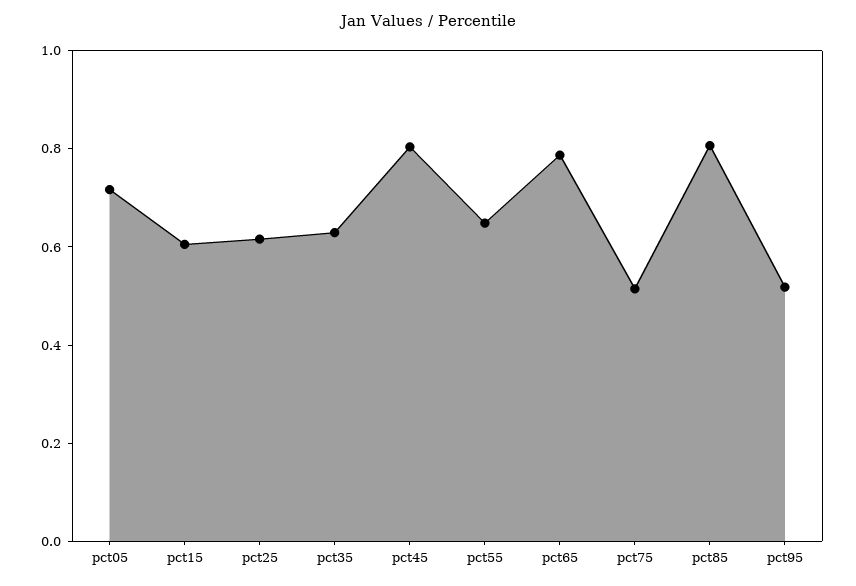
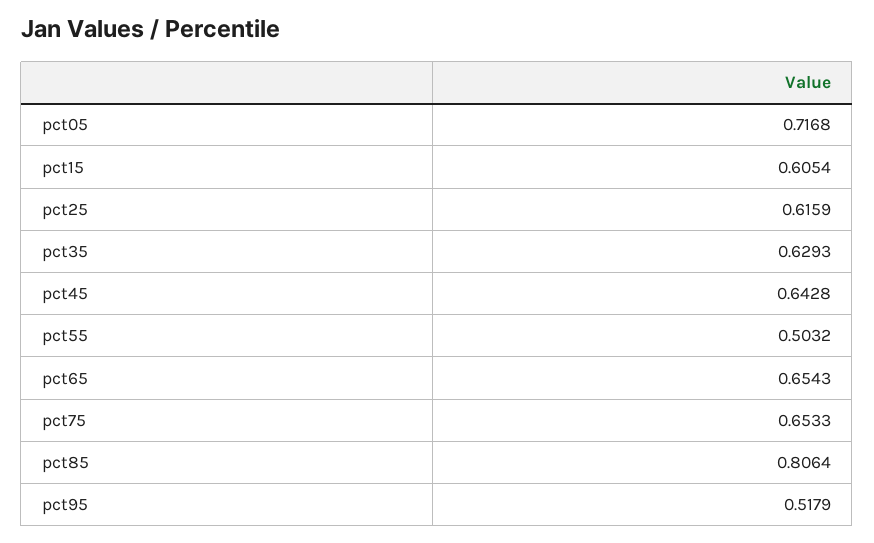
pct45: 0.8 -> 0.6428
pct55: 0.65 -> 0.5032
pct65: 0.8 -> 0.6543
pct75: 0.5 -> 0.6533

